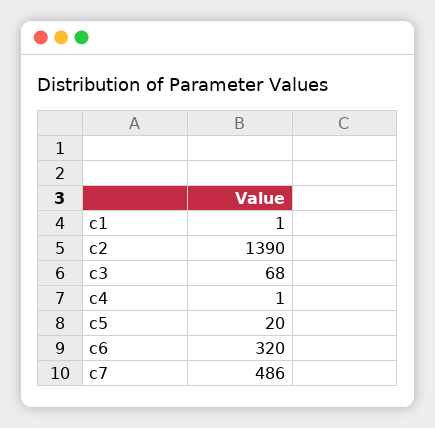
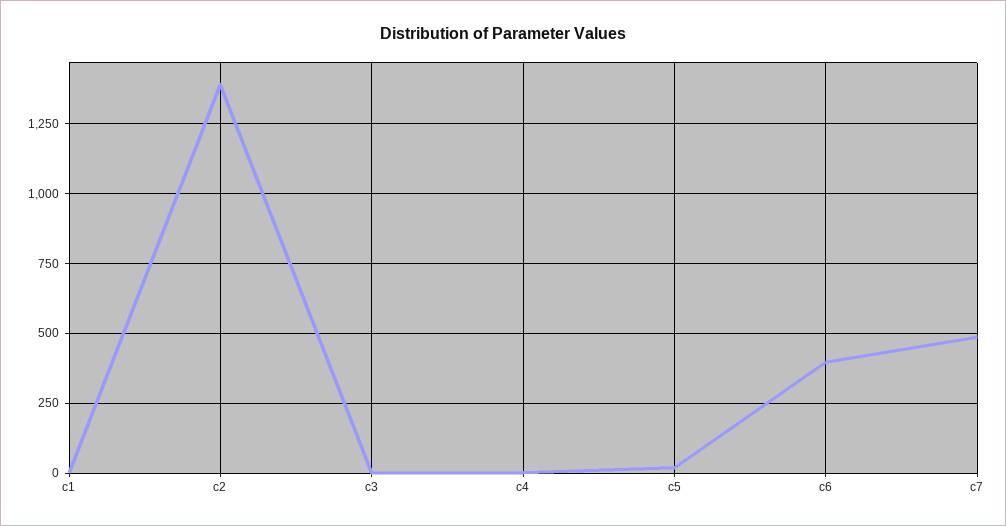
c3: 68 -> 0
c6: 320 -> 400

